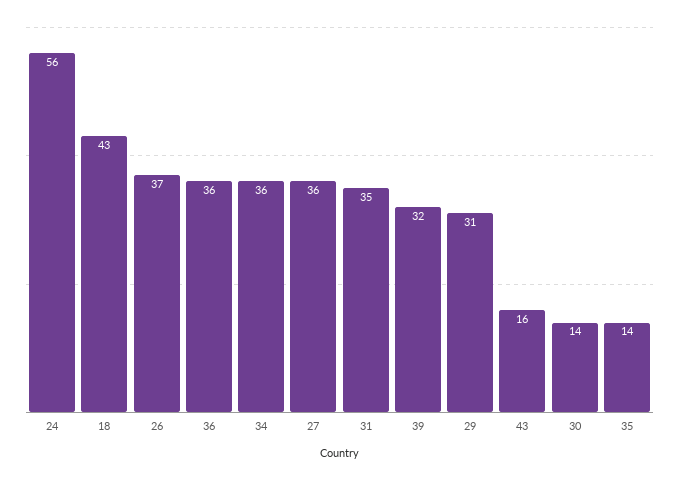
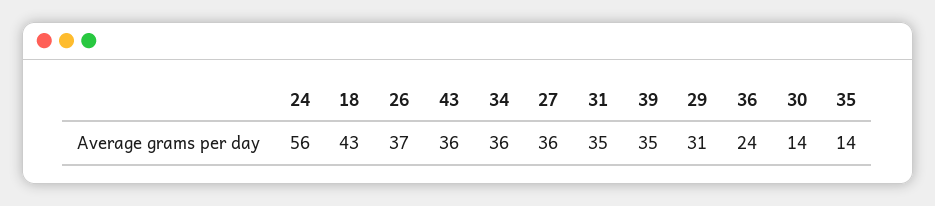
36: 36 -> 24
39: 32 -> 35
43: 16 -> 36

